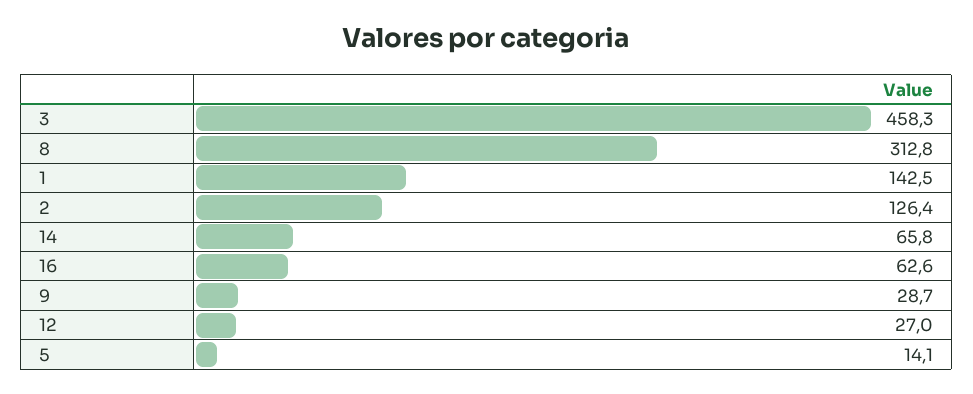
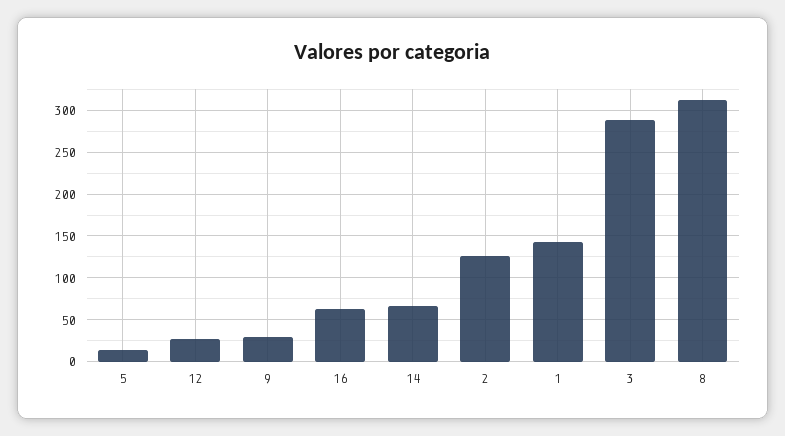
3: 458.3 -> 290

